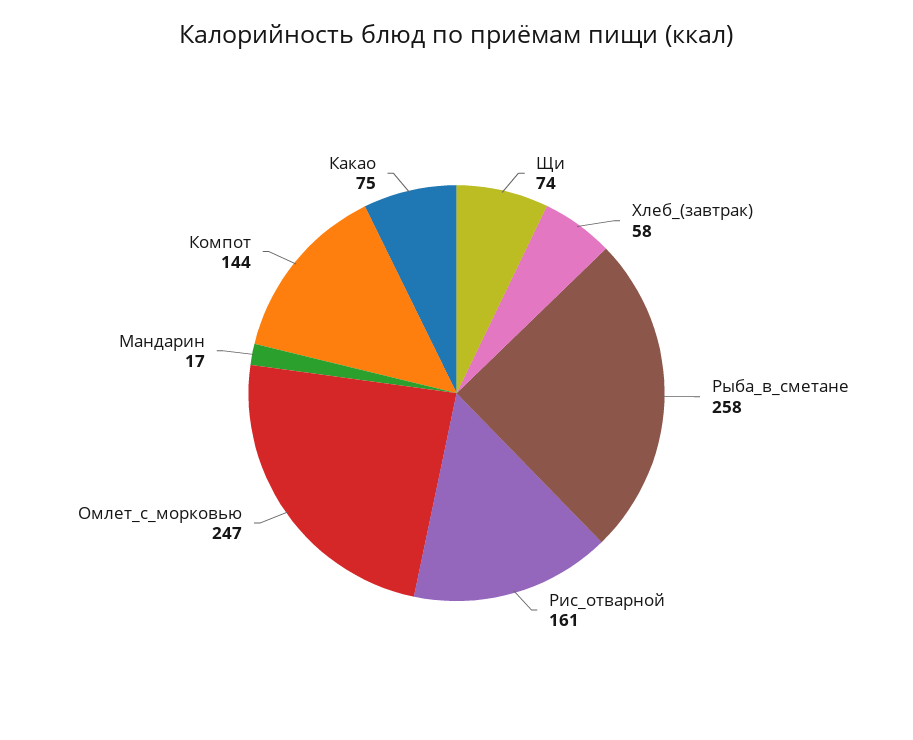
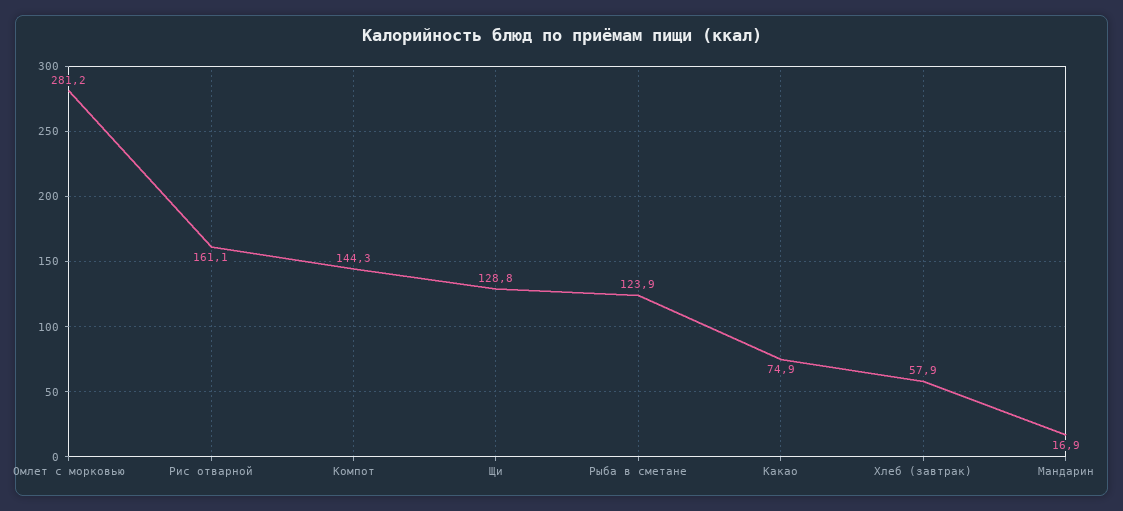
Щи: 74 -> 128.8
Рыба_в_сметане: 258 -> 123.9
Омлет_с_морковью: 247 -> 281.2

